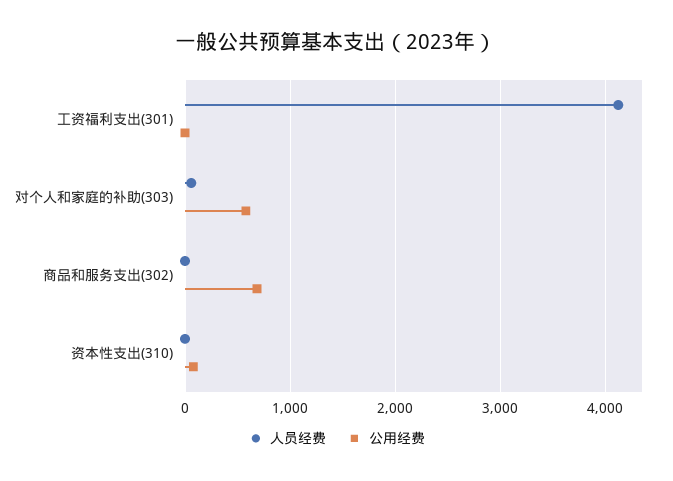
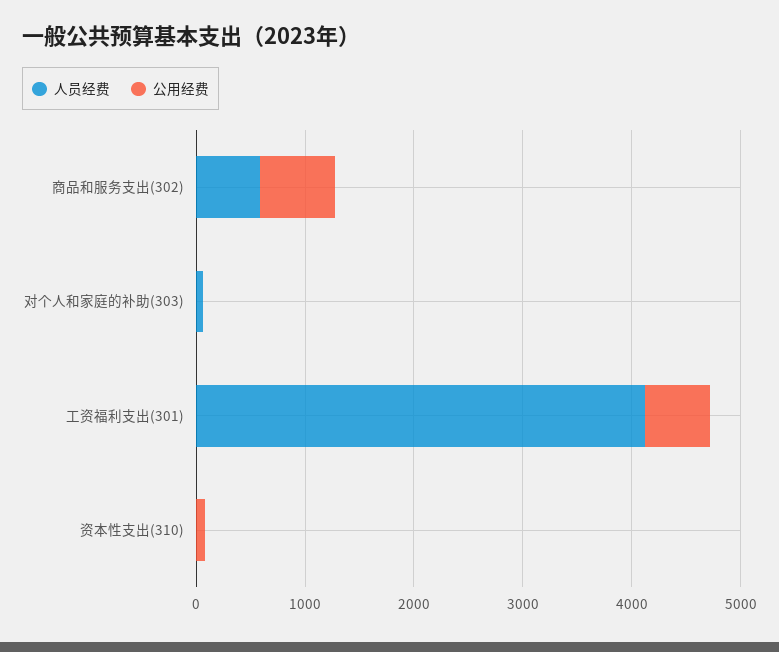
公用经费, 工资福利支出(301): 0 -> 600
公用经费, 对个人和家庭的补助(303): 600 -> 0
人员经费, 商品和服务支出(302): 0 -> 600

